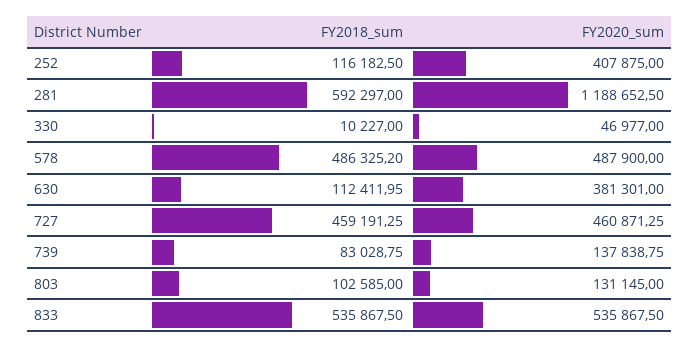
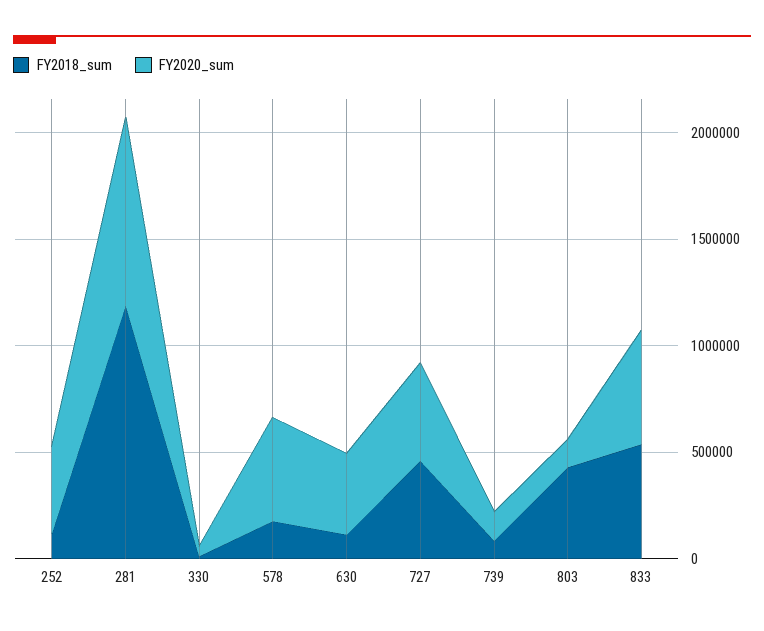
FY2018_sum, 281: 592297 -> 1200000
FY2020_sum, 281: 1188652.5 -> 900000
FY2018_sum, 578: 486325.2 -> 200000
FY2018_sum, 803: 102585 -> 400000

